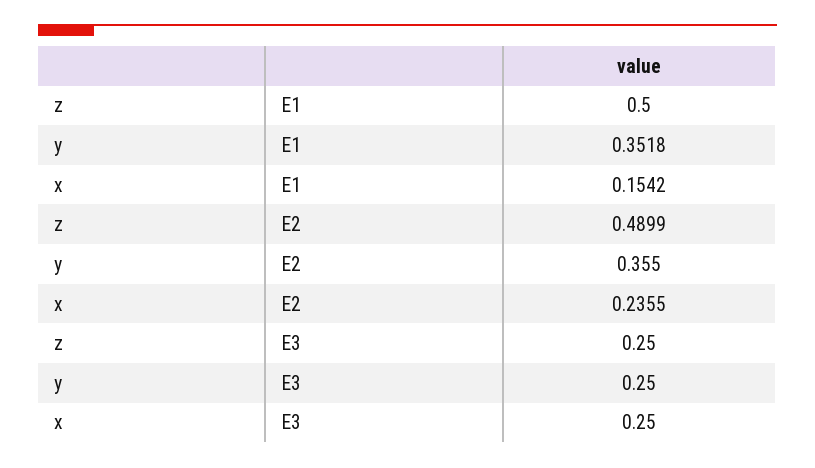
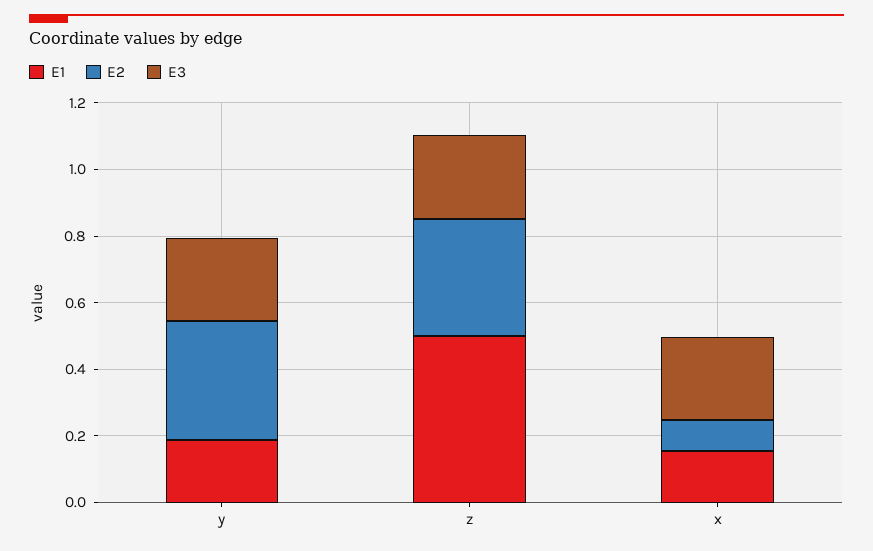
E1, y: 0.3518 -> 0.2
E2, z: 0.4899 -> 0.35
E2, x: 0.2355 -> 0.1

